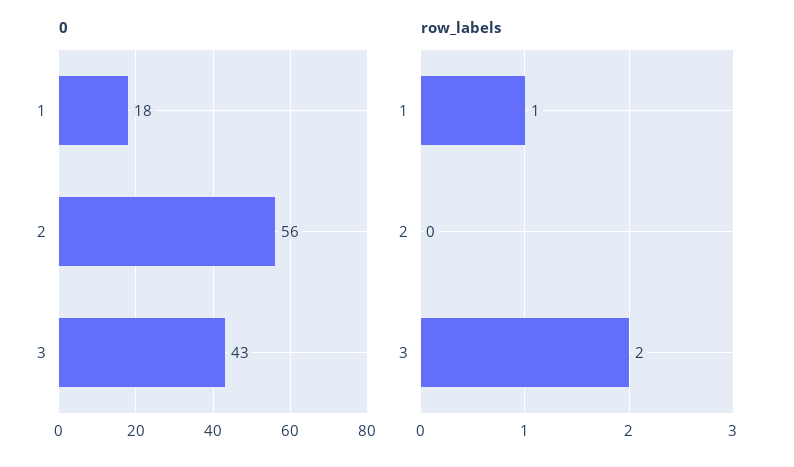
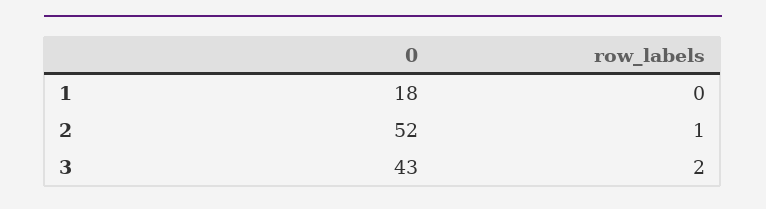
0, 2: 56 -> 52
row_labels, 1: 1 -> 0
row_labels, 2: 0 -> 1

